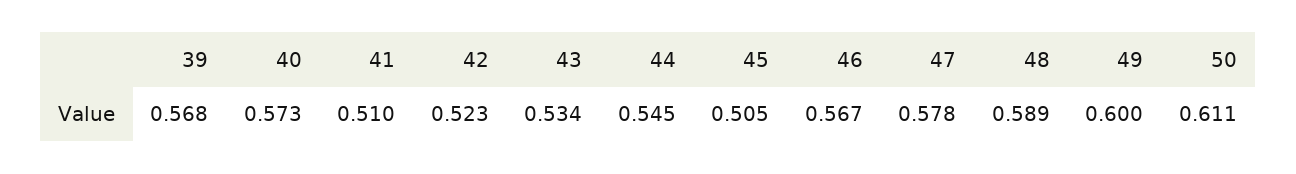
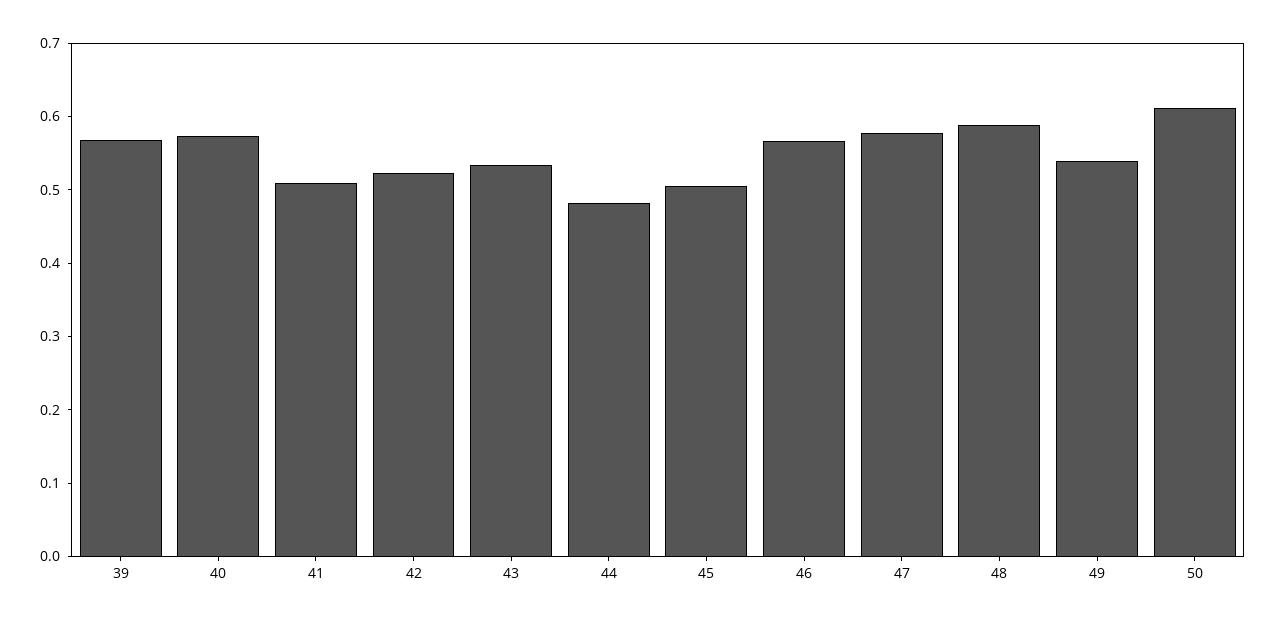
44: 0.545 -> 0.48
49: 0.6 -> 0.54

